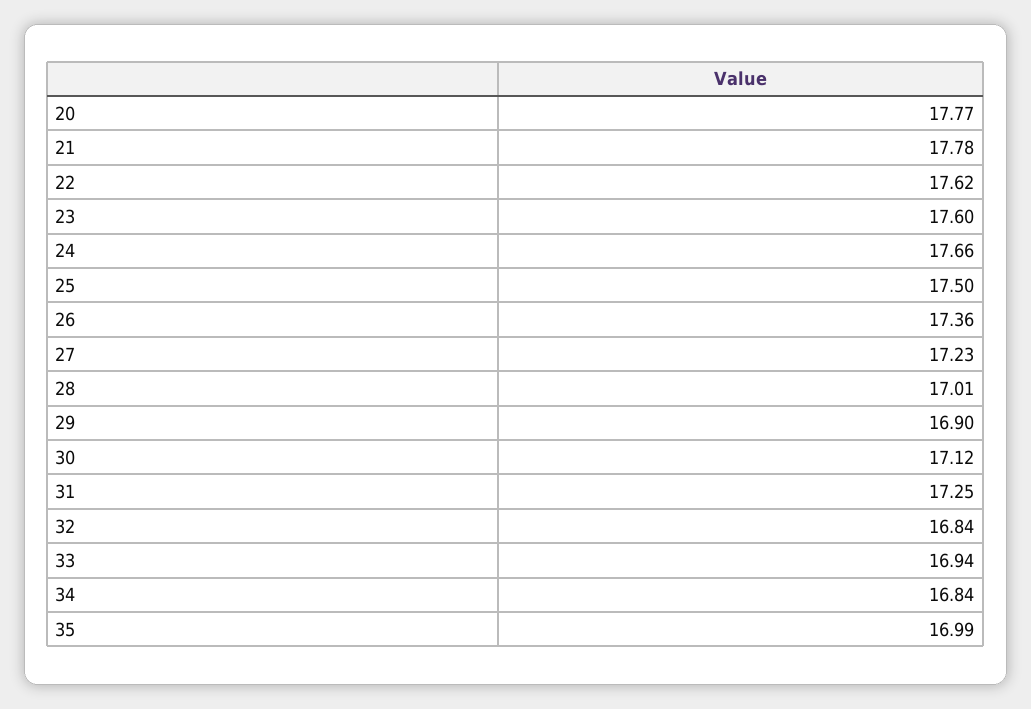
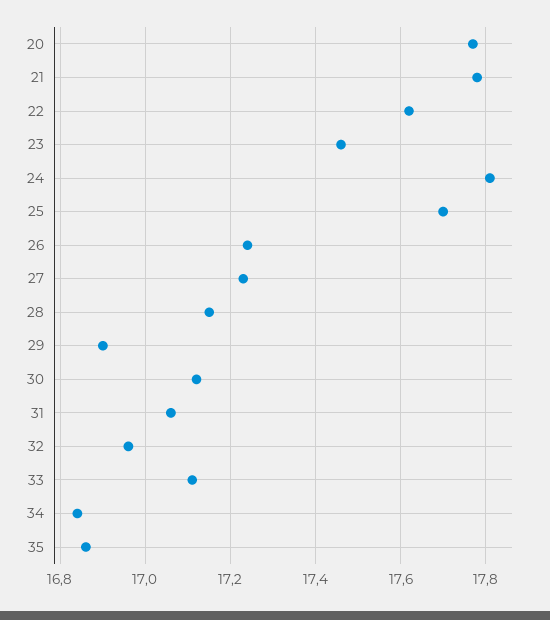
23: 17.6 -> 17.45
24: 17.66 -> 17.8
25: 17.5 -> 17.7
26: 17.36 -> 17.25
28: 17.01 -> 17.15
31: 17.25 -> 17.05
32: 16.84 -> 16.95
33: 16.94 -> 17.1
35: 16.99 -> 16.85

